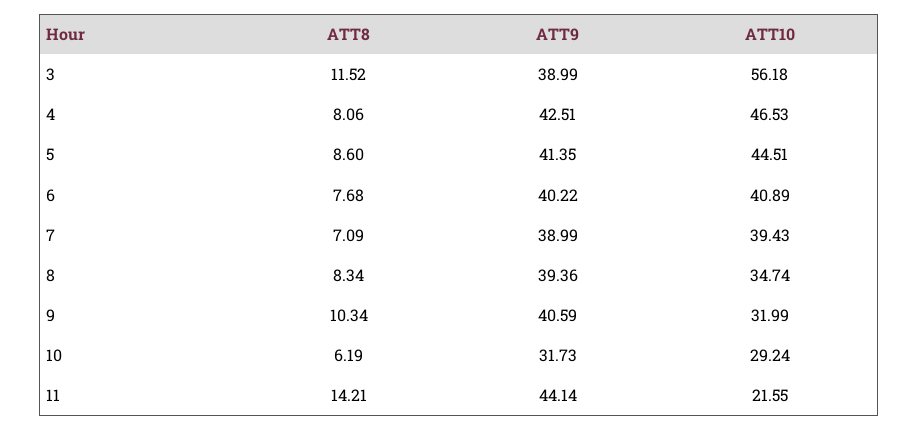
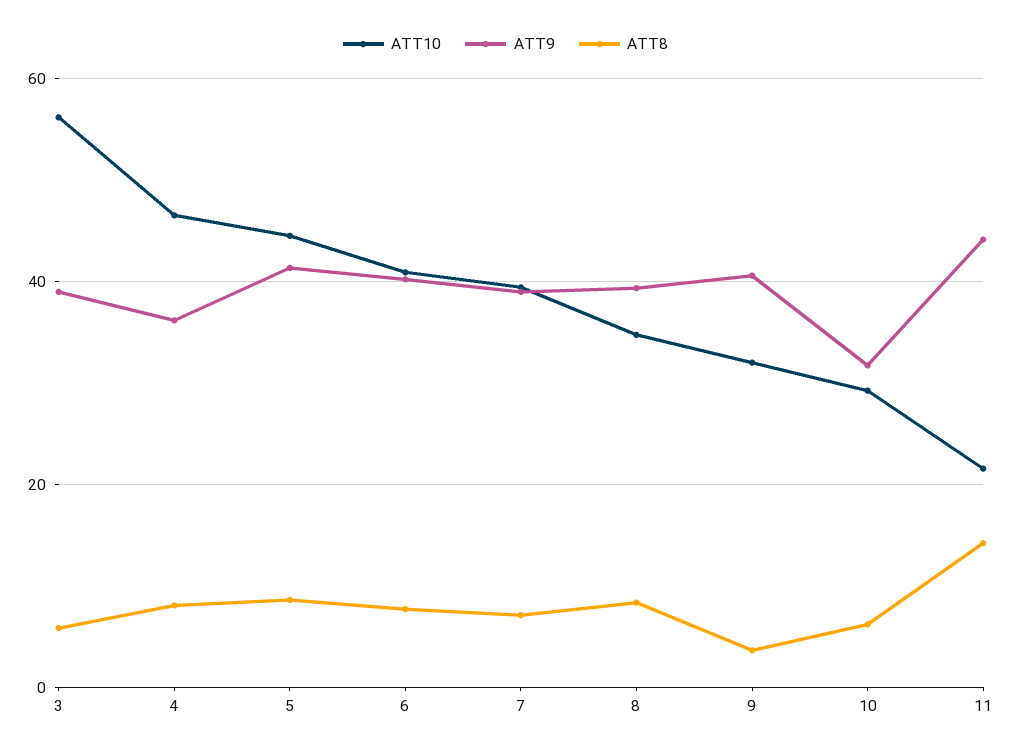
ATT8, 3: 11.52 -> 6
ATT9, 4: 42.51 -> 36
ATT8, 9: 10.34 -> 4

